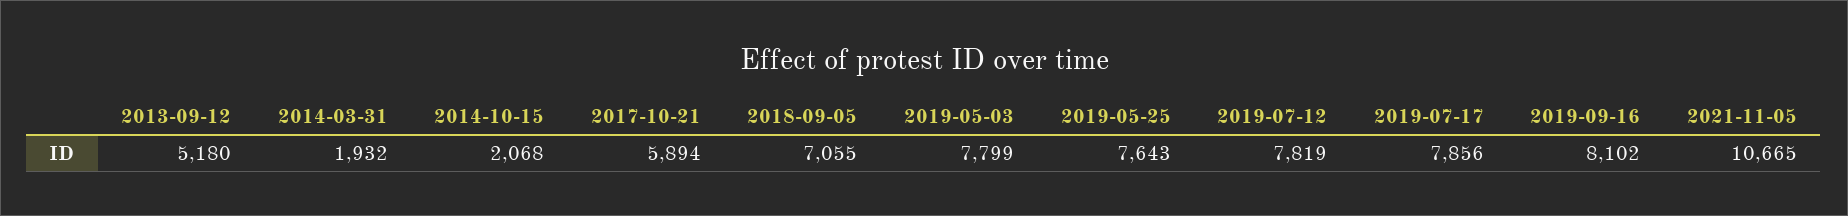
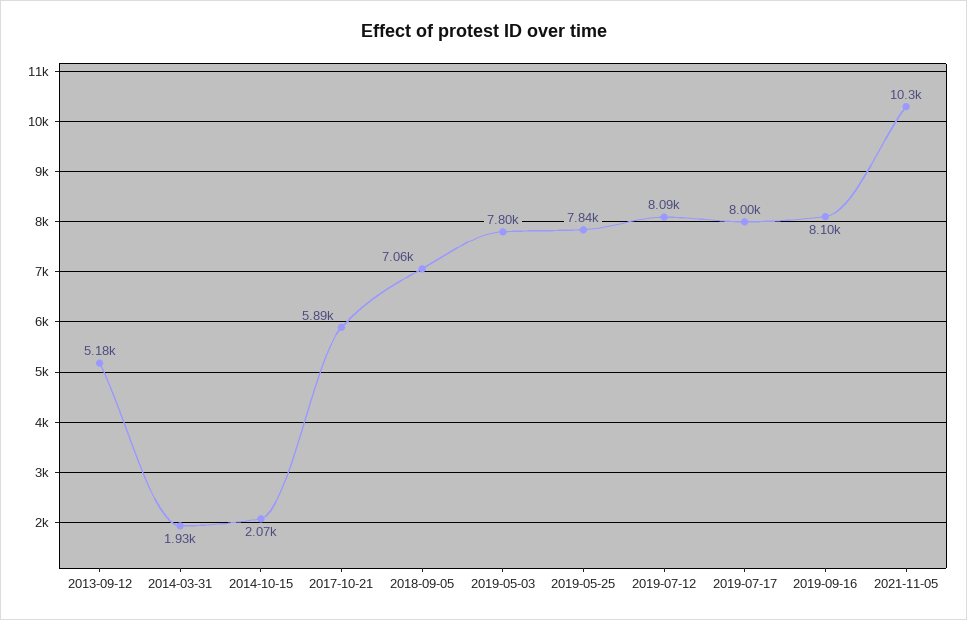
2019-05-25: 7643 -> 7840
2019-07-12: 7819 -> 8090
2019-07-17: 7856 -> 8000
2021-11-05: 10665 -> 10300

